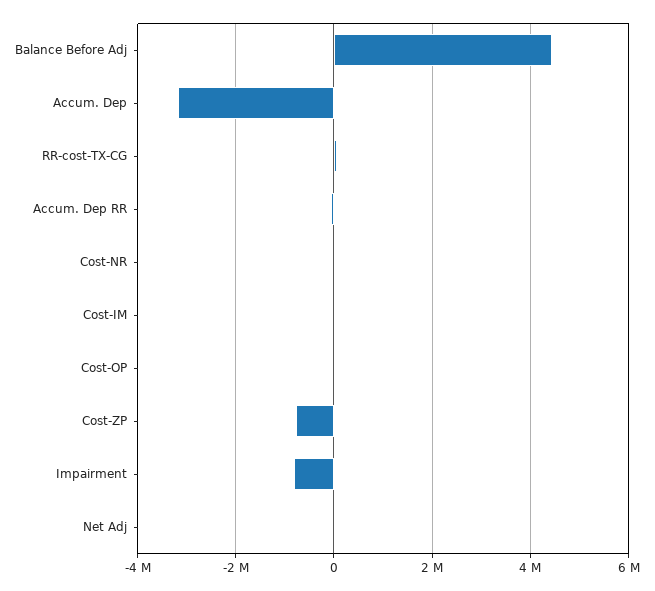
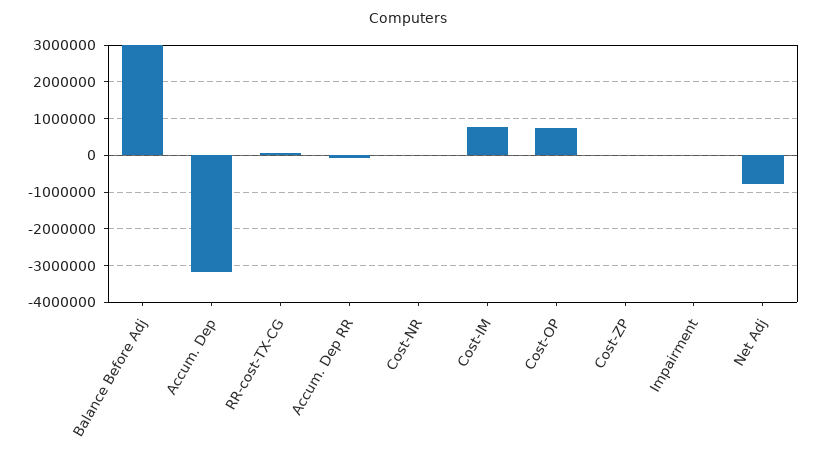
Balance Before Adj: 4400000 -> 3000000
Cost-IM: 0 -> 800000
Cost-OP: 0 -> 800000
Cost-ZP: -800000 -> 0
Impairment: -800000 -> 0
Net Adj: 0 -> -800000

